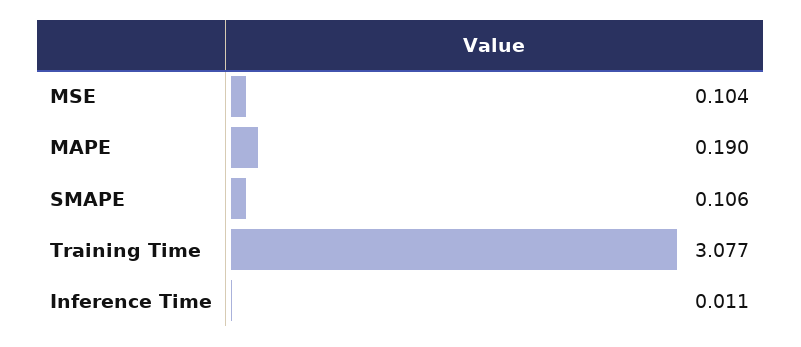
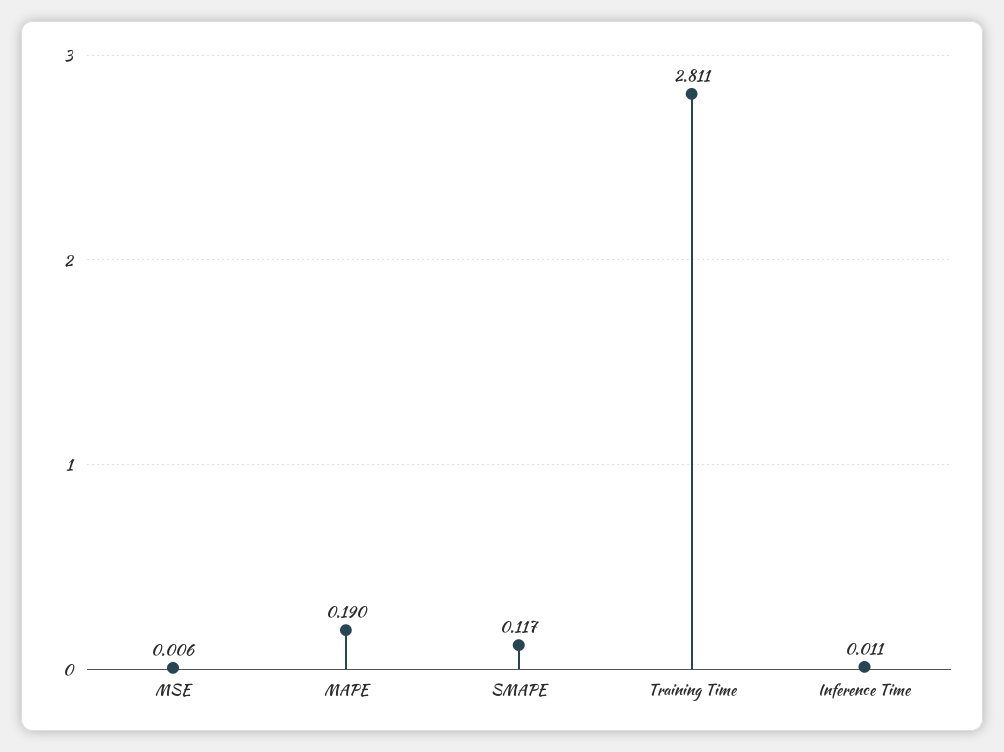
MSE: 0.104 -> 0.006
SMAPE: 0.106 -> 0.117
Training Time: 3.077 -> 2.811

